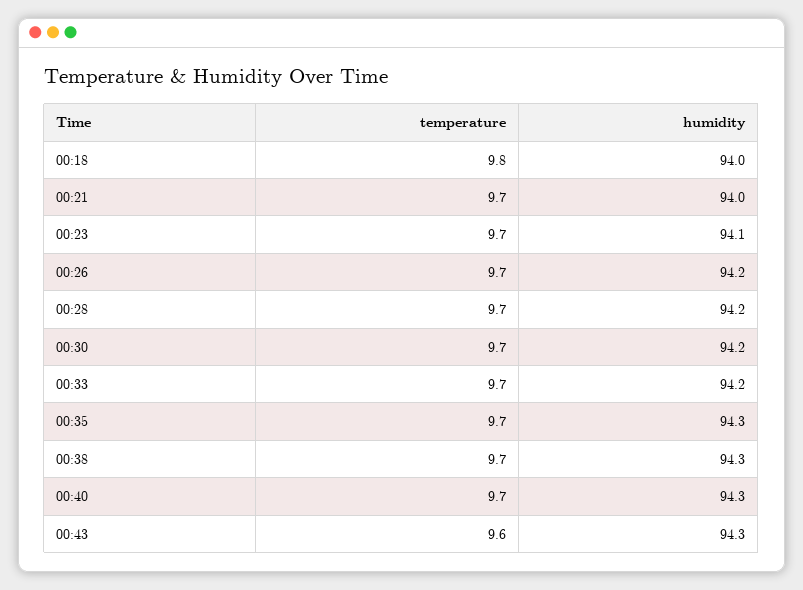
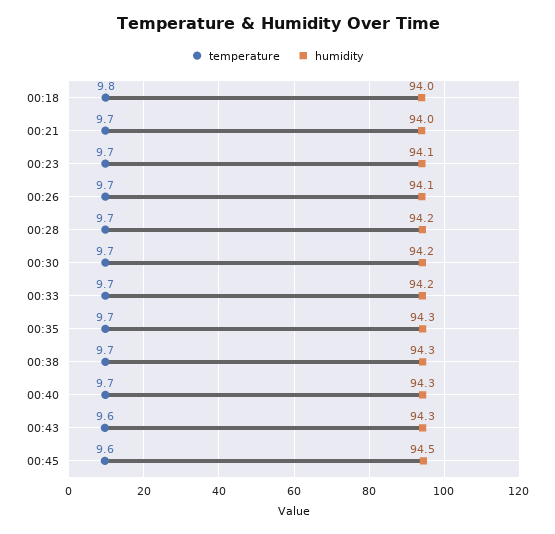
humidity, 00:26: 94.2 -> 94.1
temperature, 00:45: none -> 9.6
humidity, 00:45: none -> 94.5

